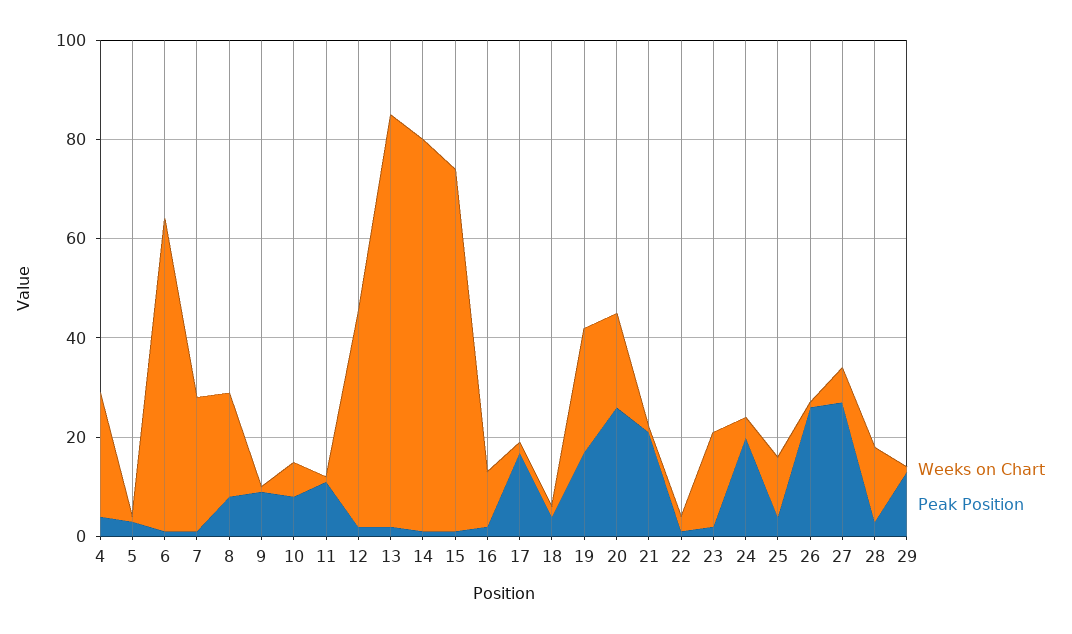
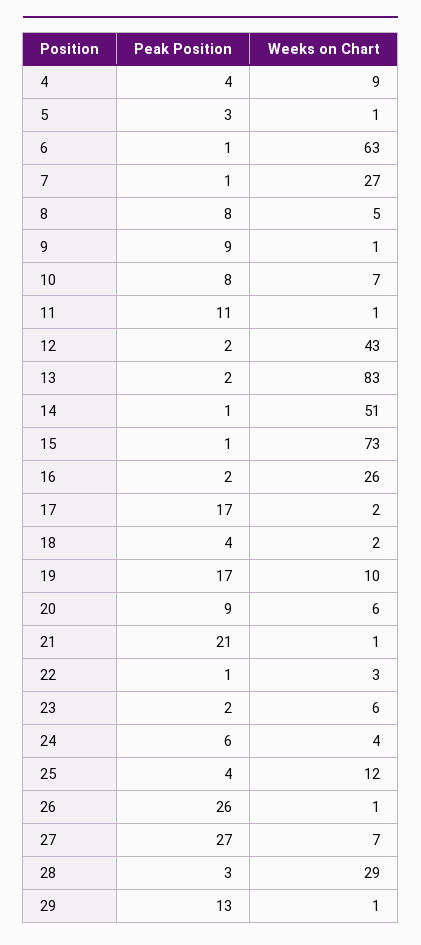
Weeks on Chart, 4: 25 -> 9
Weeks on Chart, 8: 20 -> 5
Weeks on Chart, 14: 80 -> 51
Weeks on Chart, 16: 10 -> 26
Weeks on Chart, 19: 25 -> 10
Weeks on Chart, 20: 20 -> 6
Peak Position, 20: 25 -> 9
Weeks on Chart, 23: 20 -> 6
Peak Position, 24: 20 -> 6
Weeks on Chart, 28: 15 -> 29

